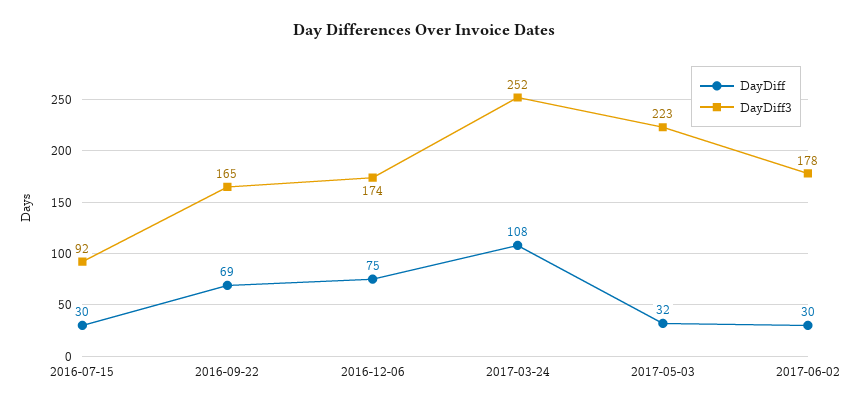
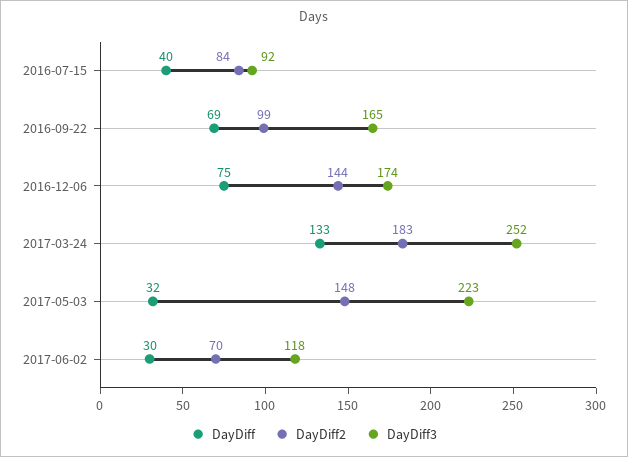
DayDiff, 2016-07-15: 30 -> 40
DayDiff, 2017-03-24: 108 -> 133
DayDiff3, 2017-06-02: 178 -> 118
DayDiff2, 2016-07-15: none -> 84
DayDiff2, 2016-09-22: none -> 99
DayDiff2, 2016-12-06: none -> 144
DayDiff2, 2017-03-24: none -> 183
DayDiff2, 2017-05-03: none -> 148
DayDiff2, 2017-06-02: none -> 70

